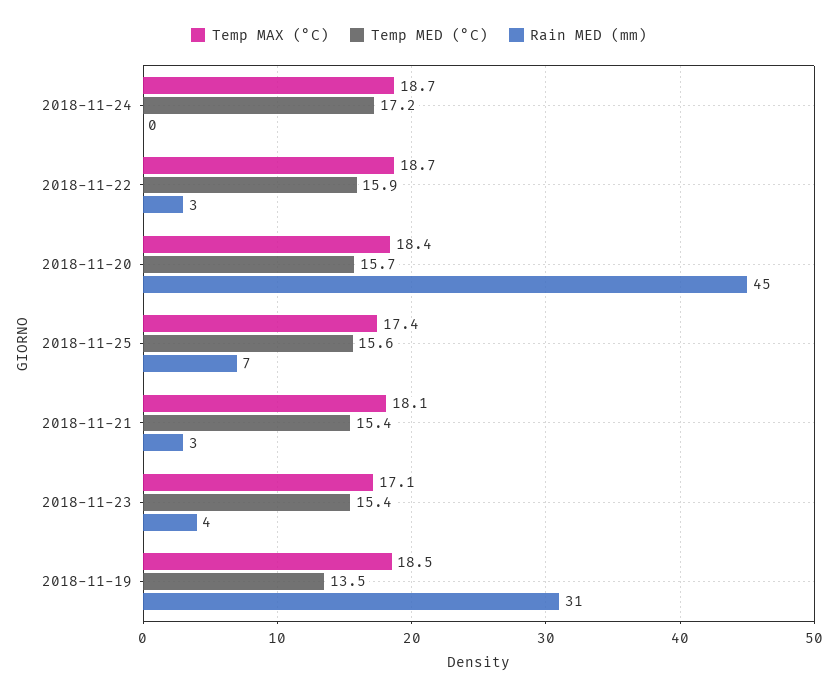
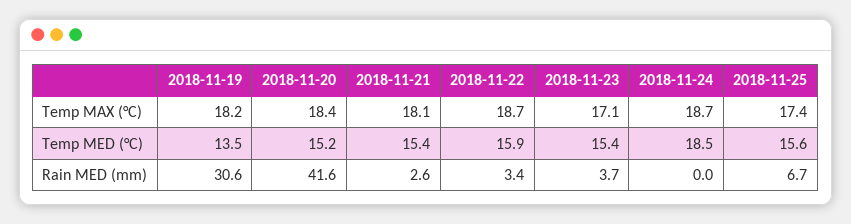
Temp MED (°C), 2018-11-24: 17.2 -> 18.5
Temp MED (°C), 2018-11-20: 15.7 -> 15.2
Rain MED (mm), 2018-11-20: 45 -> 41.6
Temp MAX (°C), 2018-11-19: 18.5 -> 18.2

